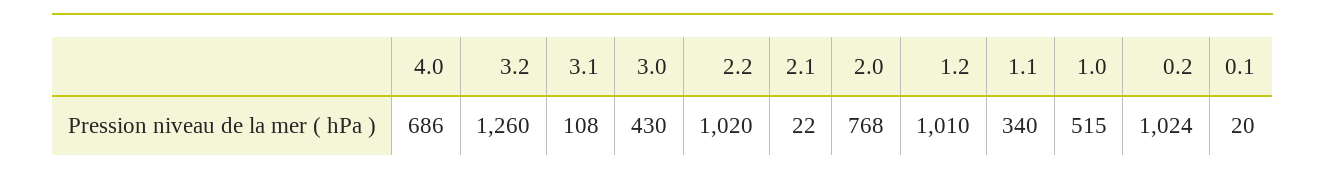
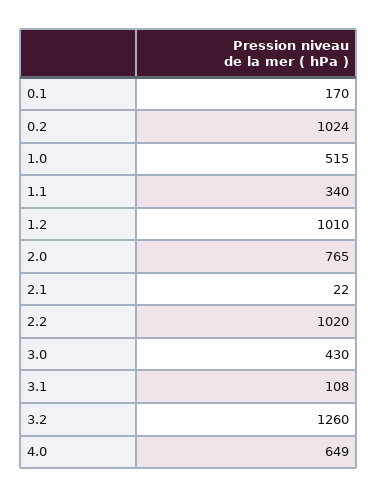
4.0: 686 -> 649
2.0: 768 -> 765
0.1: 20 -> 170

